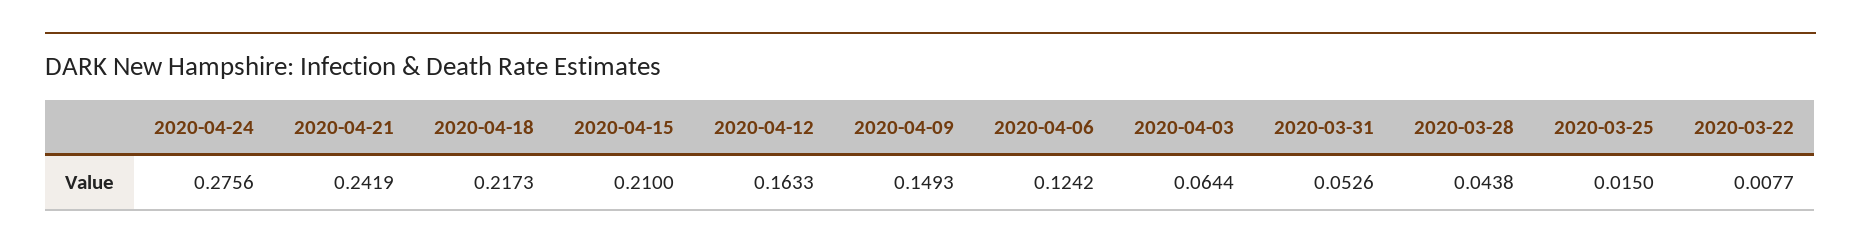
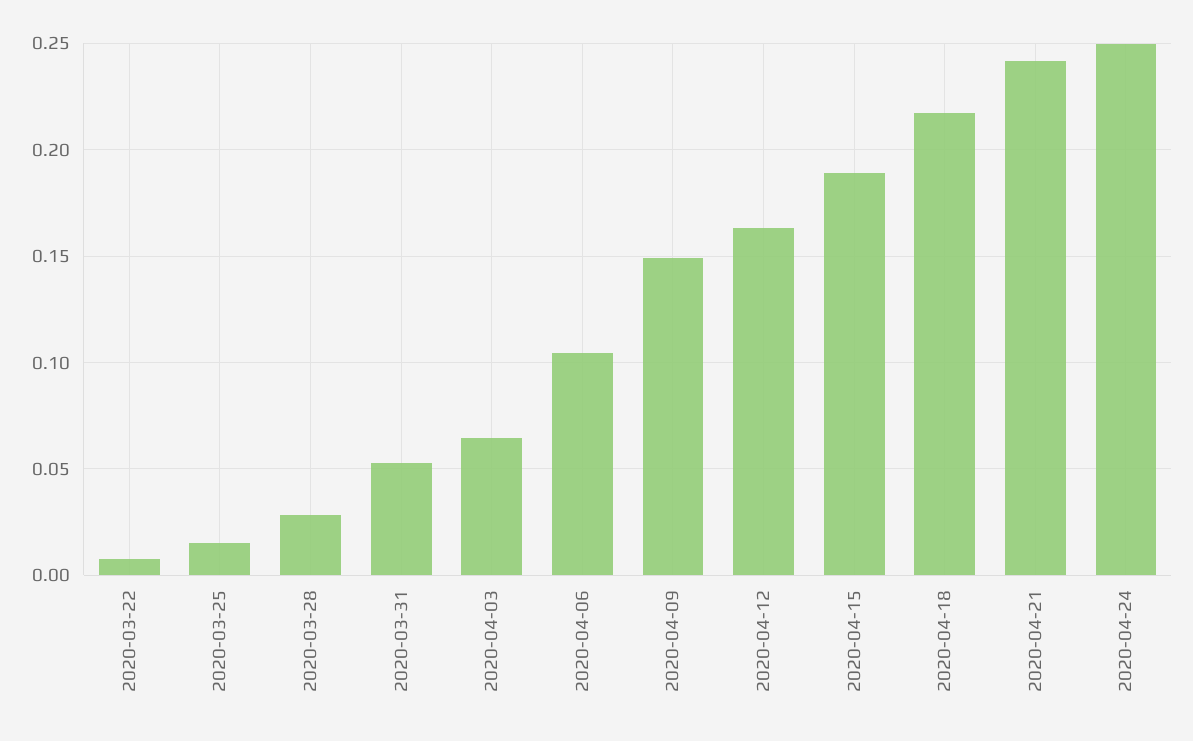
2020-04-24: 0.2756 -> 0.25
2020-04-15: 0.21 -> 0.19
2020-04-06: 0.1242 -> 0.105
2020-03-28: 0.0438 -> 0.03

